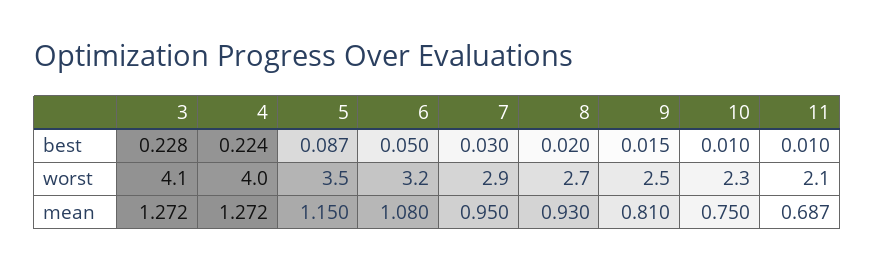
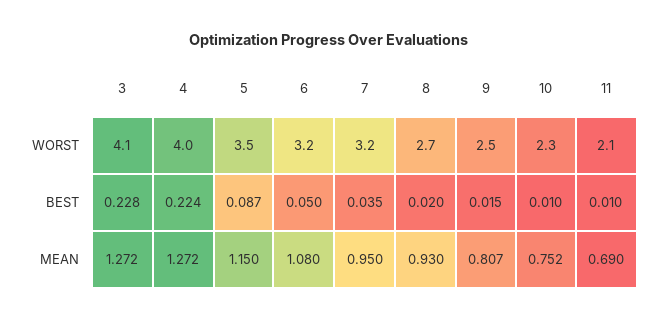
7, best: 0.03 -> 0.035
7, worst: 2.9 -> 3.2
9, mean: 0.81 -> 0.807
10, mean: 0.75 -> 0.752
11, mean: 0.687 -> 0.69

